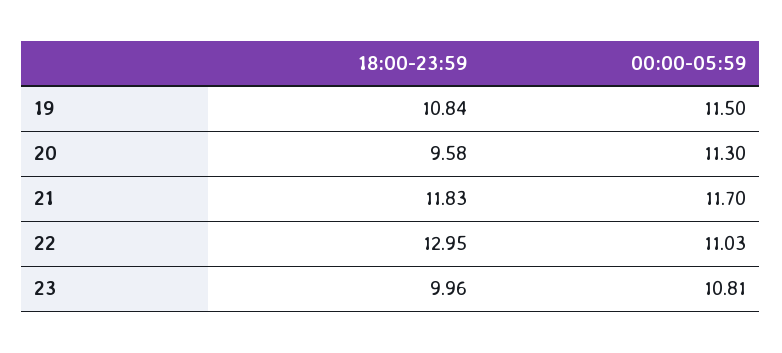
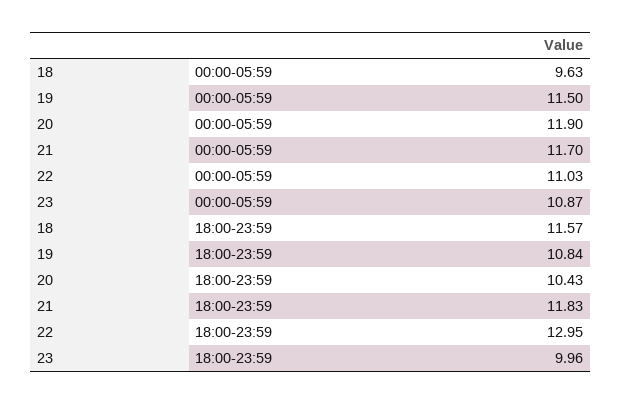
18:00-23:59, 20: 9.58 -> 10.43
00:00-05:59, 20: 11.3 -> 11.9
00:00-05:59, 23: 10.81 -> 10.87
00:00-05:59, 18: none -> 9.63
18:00-23:59, 18: none -> 11.57

